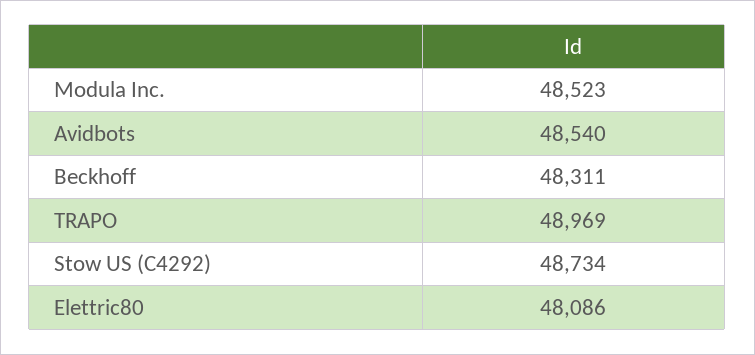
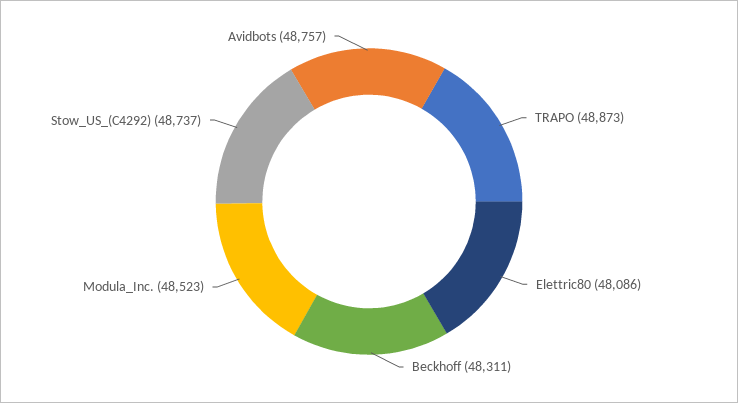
Avidbots: 48540 -> 48757
TRAPO: 48969 -> 48873
Stow US (C4292): 48734 -> 48737

